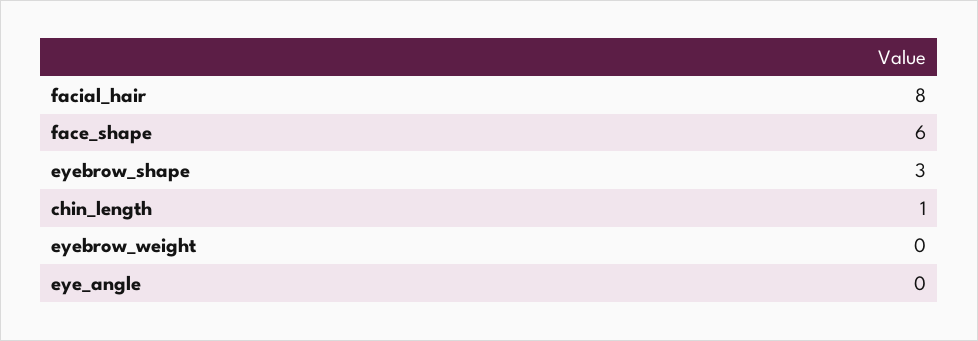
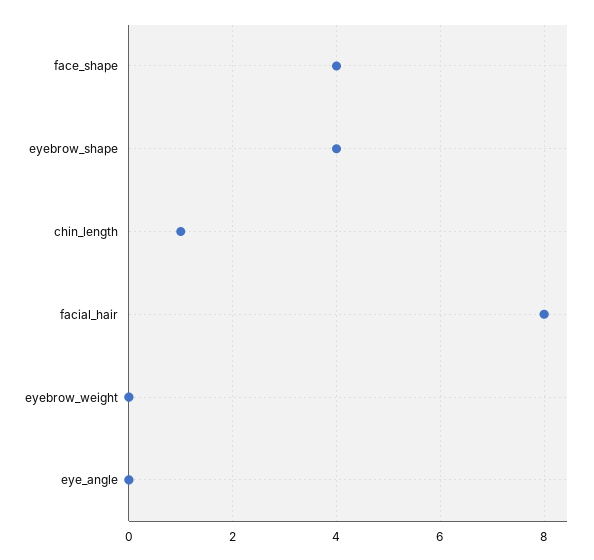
face_shape: 6 -> 4
eyebrow_shape: 3 -> 4

